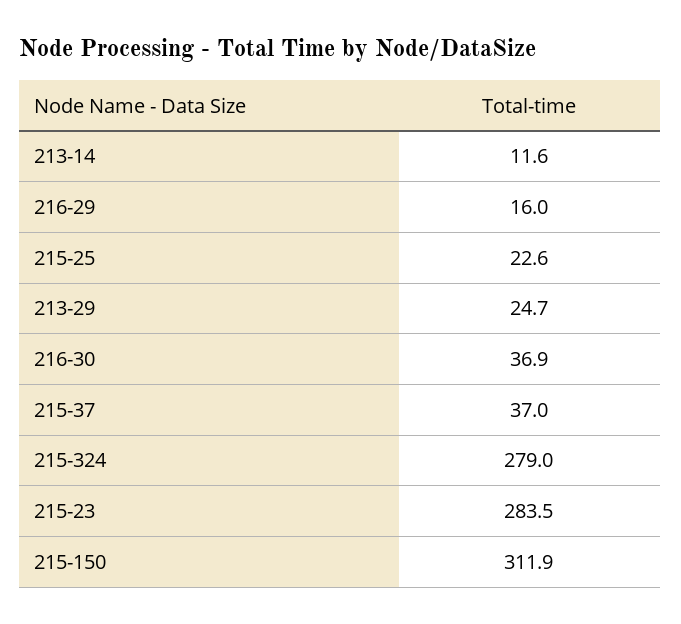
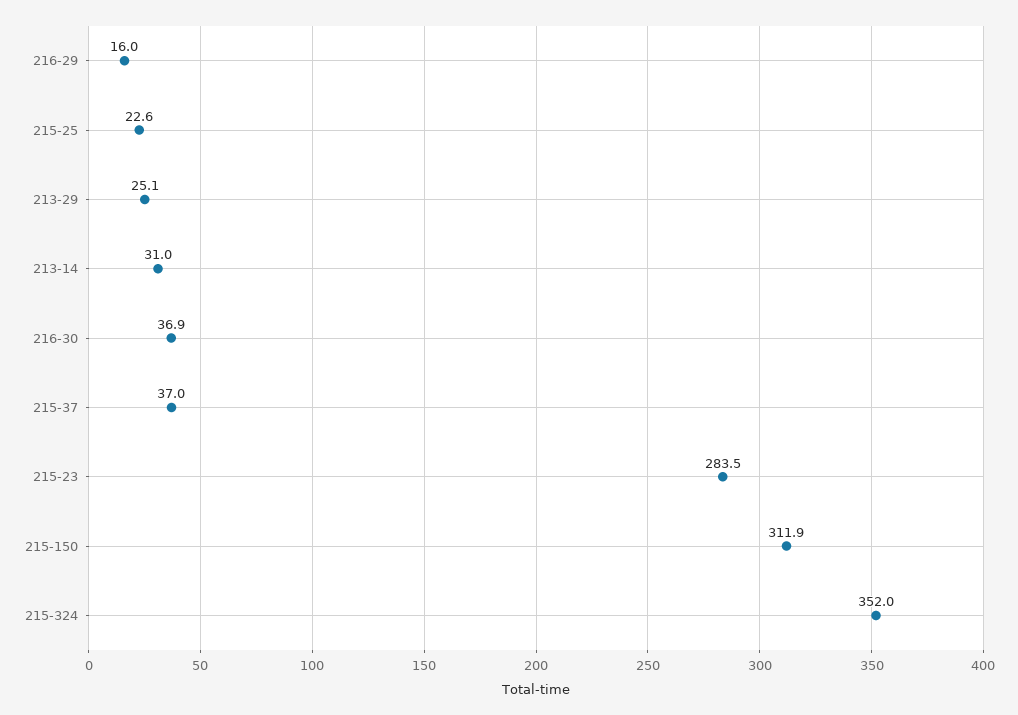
213-14: 11.6 -> 31
213-29: 24.7 -> 25.1
215-324: 279 -> 352

